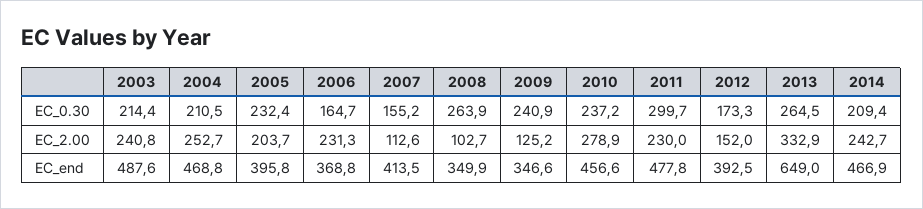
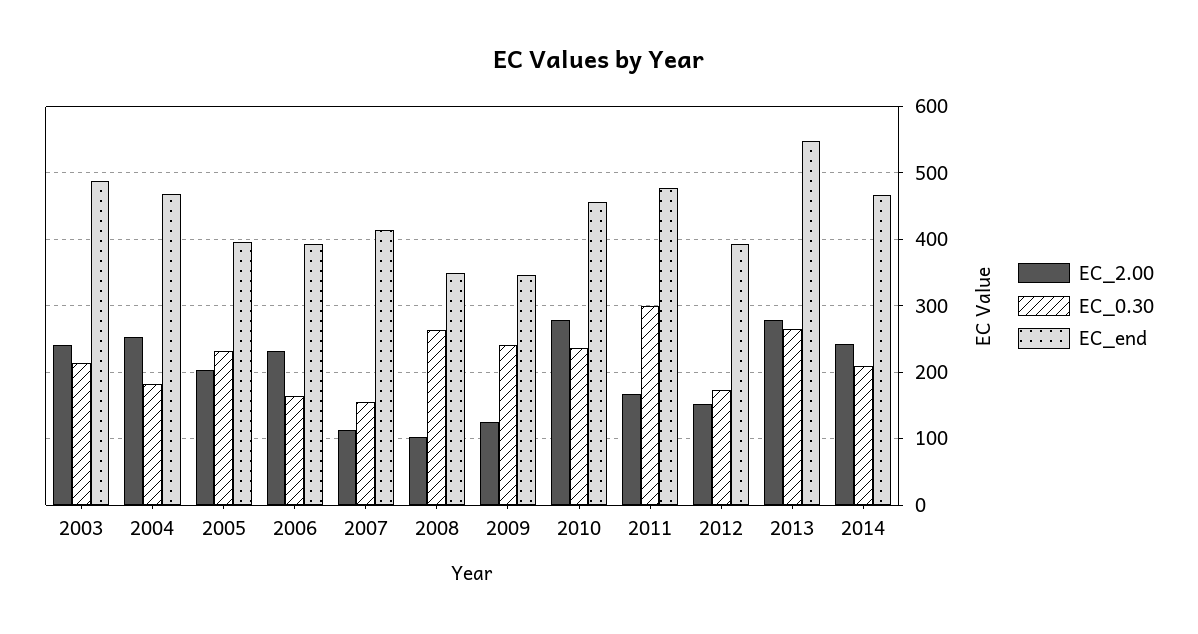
EC_0.30, 2004: 210.5 -> 180
EC_2.00, 2011: 230 -> 170
EC_2.00, 2013: 332.9 -> 280
EC_end, 2006: 368.8 -> 390
EC_end, 2013: 649 -> 550

